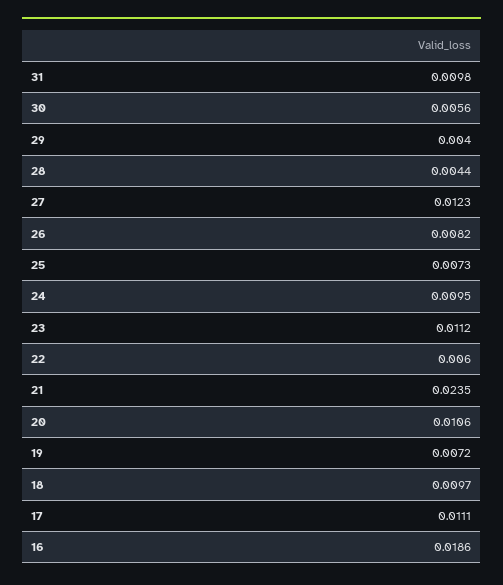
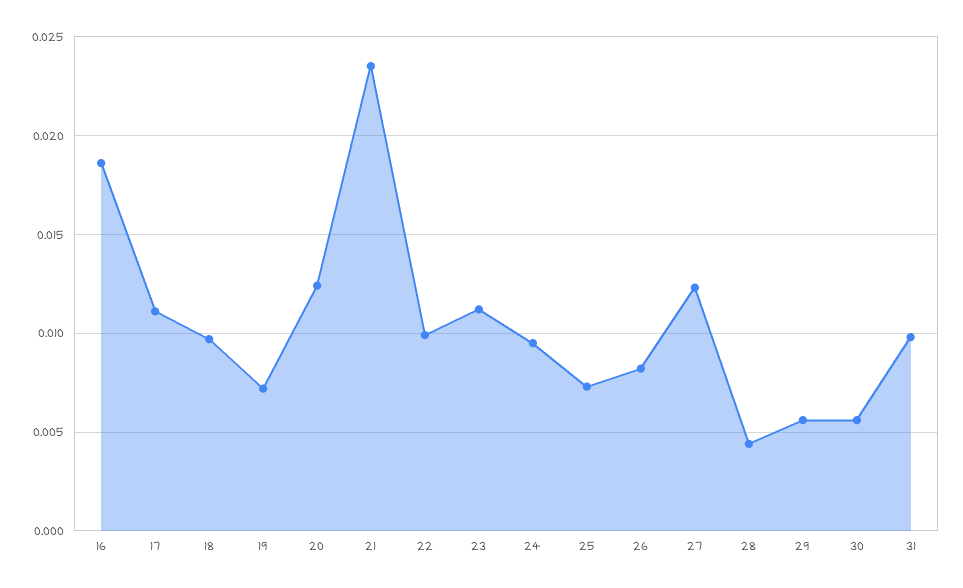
29: 0.004 -> 0.0055
22: 0.006 -> 0.01
20: 0.0106 -> 0.0125

